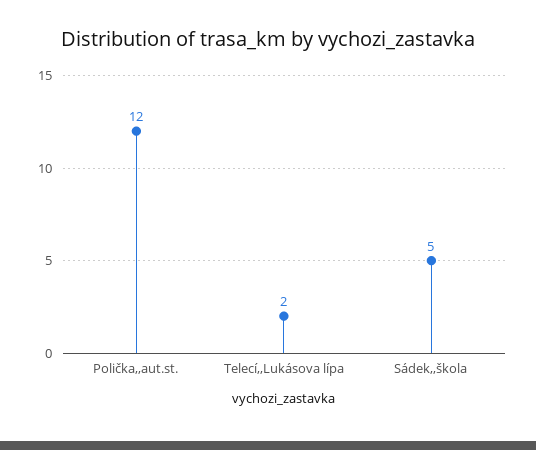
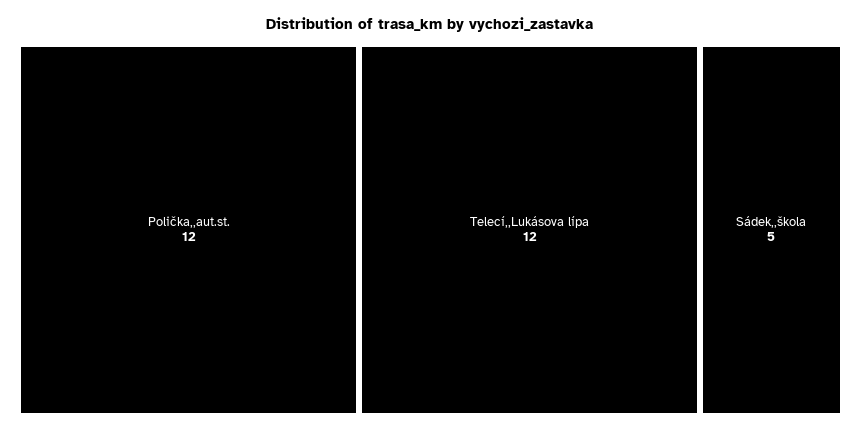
Telecí,,Lukásova lípa: 2 -> 12

